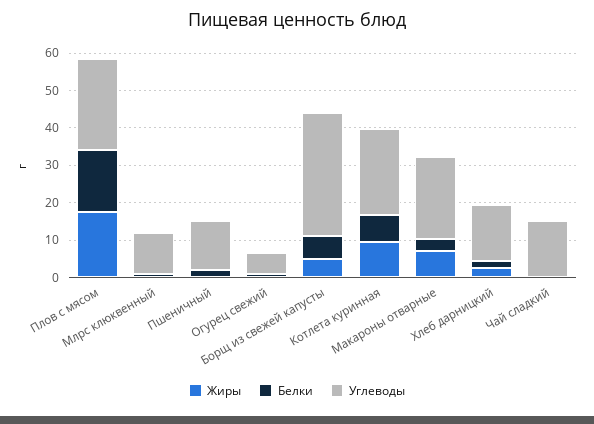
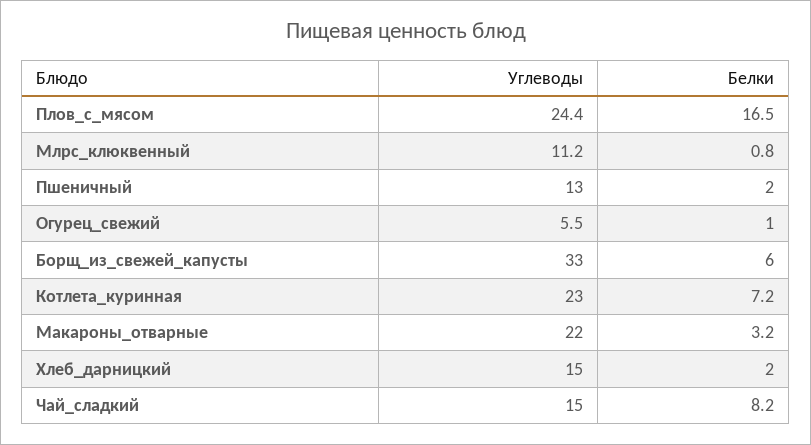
Жиры, Плов с мясом: 17.5 -> none
Жиры, Млрс клюквенный: 0 -> none
Жиры, Пшеничный: 0 -> none
Жиры, Огурец свежий: 0 -> none
Жиры, Борщ из свежей капусты: 5 -> none
Жиры, Котлета куринная: 10 -> none
Жиры, Макароны отварные: 7.5 -> none
Жиры, Хлеб дарницкий: 2.5 -> none
Жиры, Чай сладкий: 0 -> none
Белки, Чай сладкий: 0 -> 8.2

